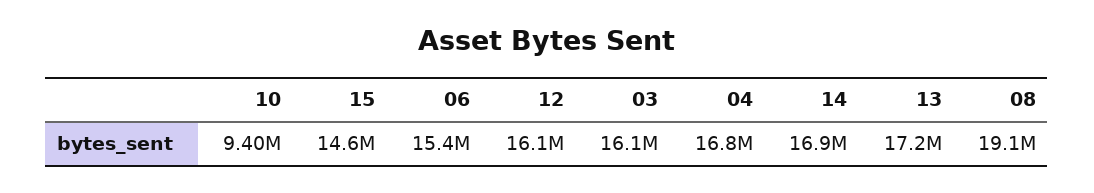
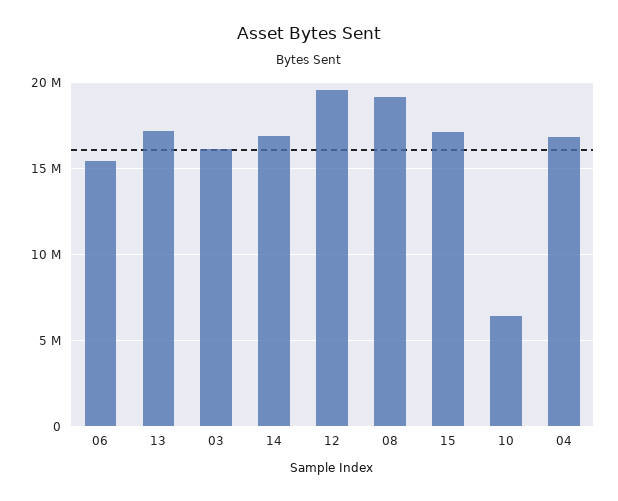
10: 9400000 -> 6500000
15: 14600000 -> 17000000
12: 16100000 -> 19500000

